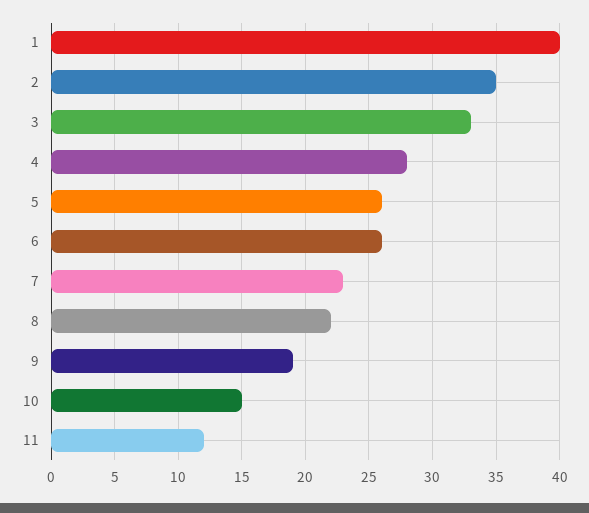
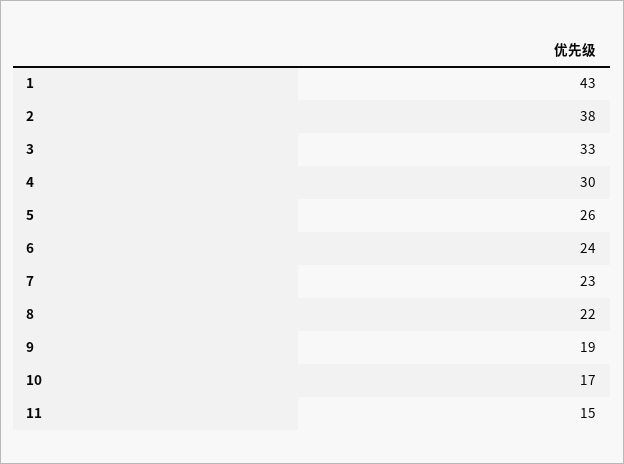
1: 40 -> 43
2: 35 -> 38
4: 28 -> 30
6: 26 -> 24
10: 15 -> 17
11: 12 -> 15

